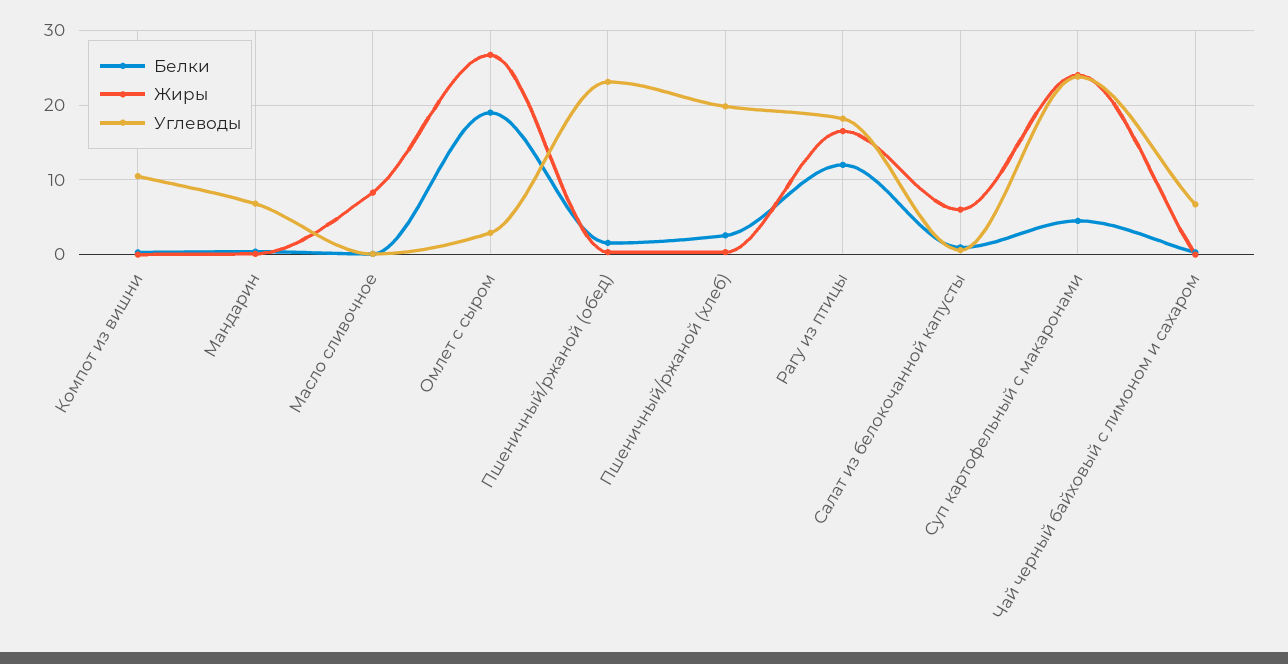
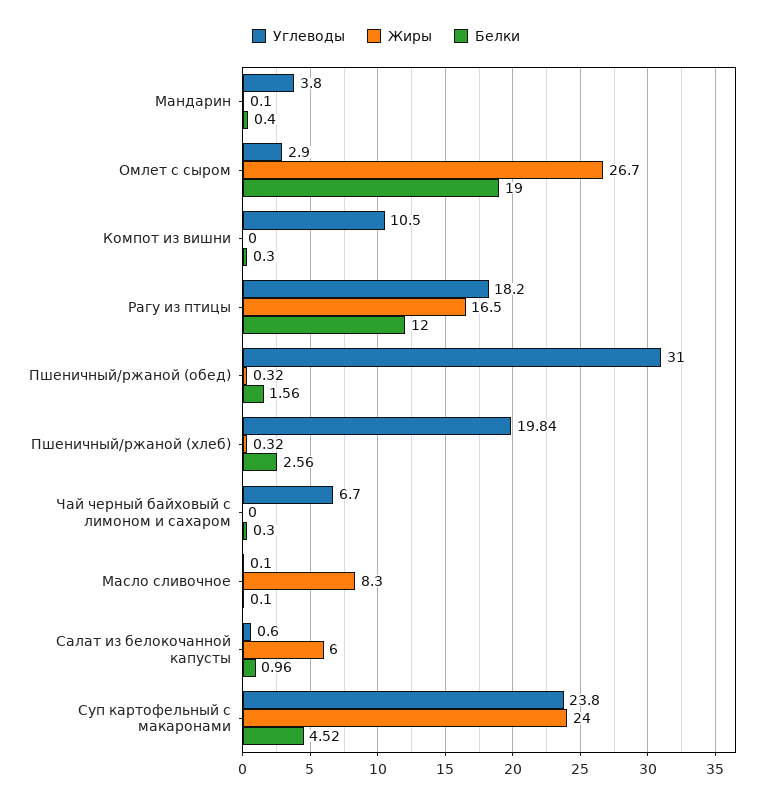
Углеводы, Мандарин: 7 -> 3.8
Углеводы, Пшеничный/ржаной (обед): 23 -> 31

